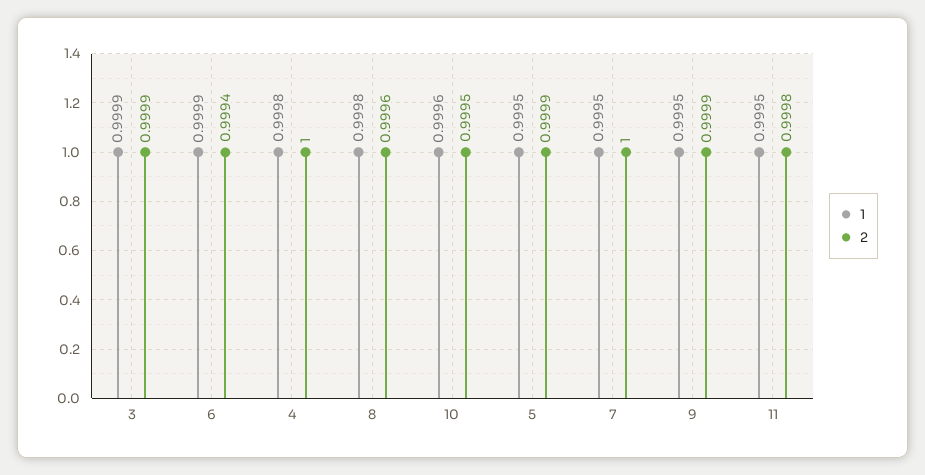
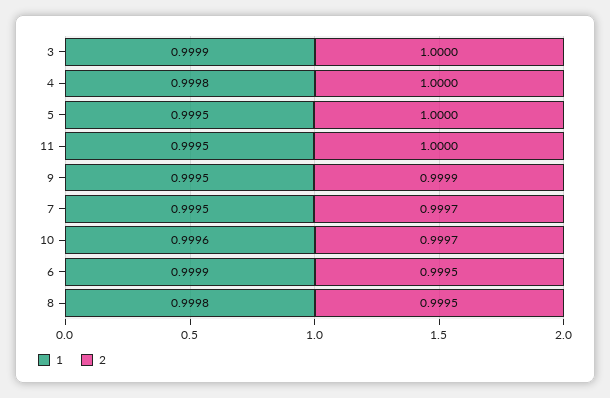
2, 3: 0.9999 -> 1
2, 6: 0.9994 -> 0.9995
2, 8: 0.9996 -> 0.9995
2, 10: 0.9995 -> 0.9997
2, 5: 0.9999 -> 1
2, 7: 1 -> 0.9997
2, 11: 0.9998 -> 1

